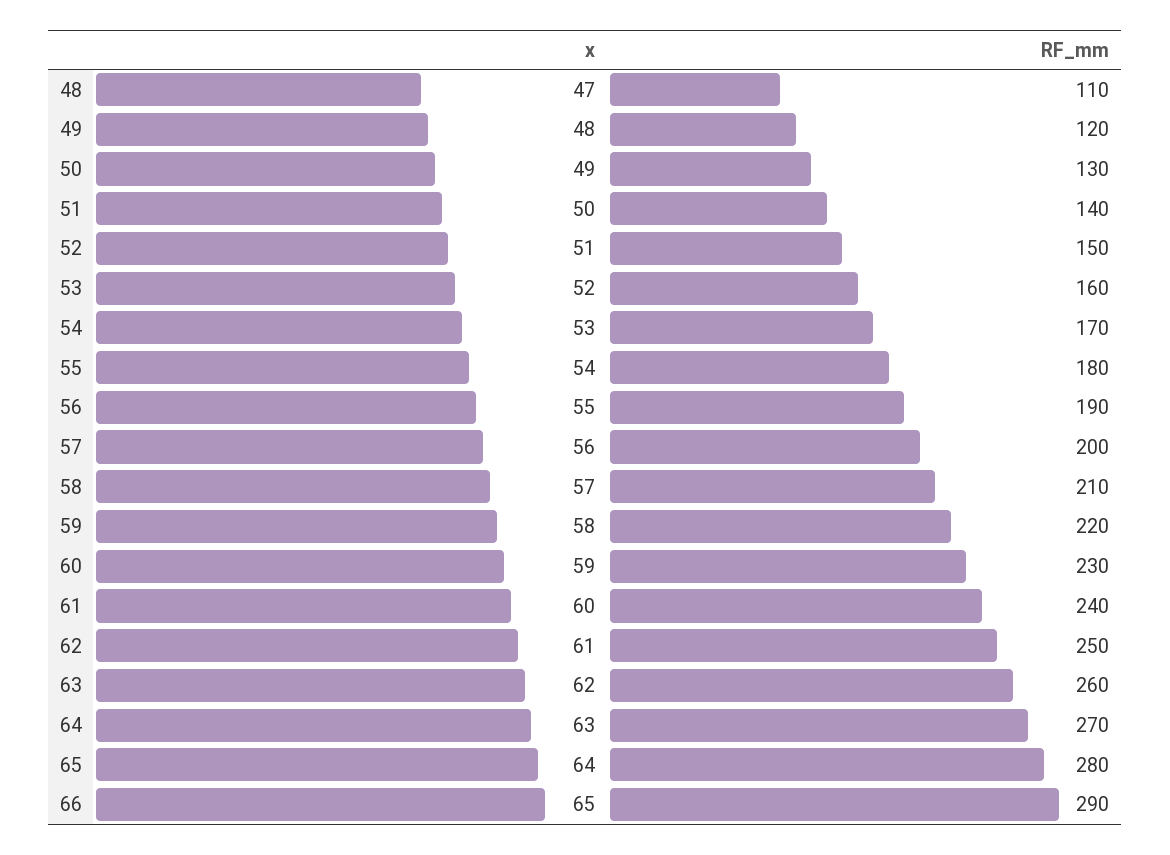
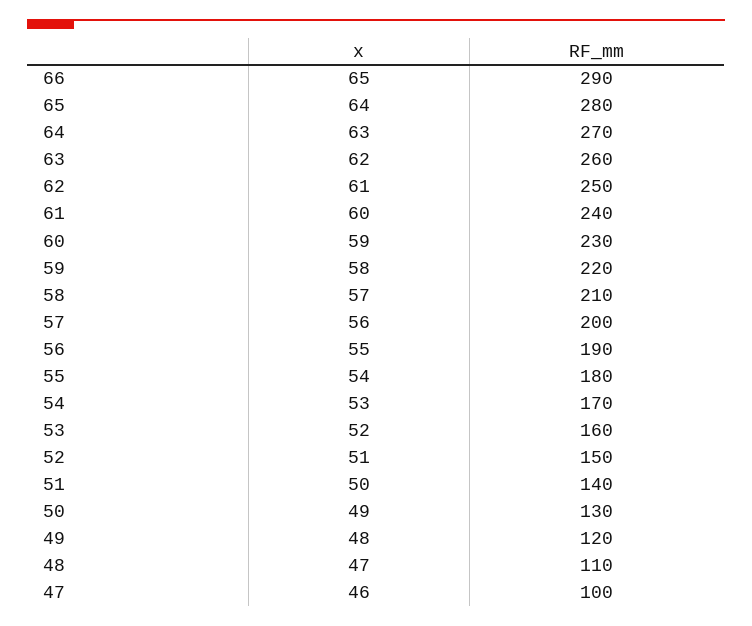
x, 47: none -> 46
RF_mm, 47: none -> 100

